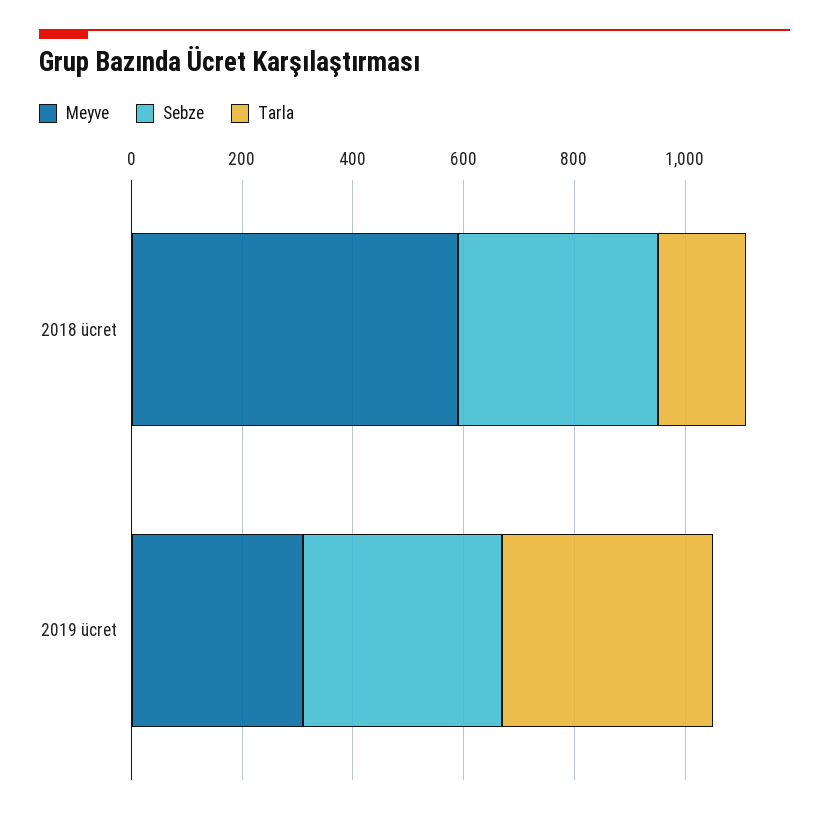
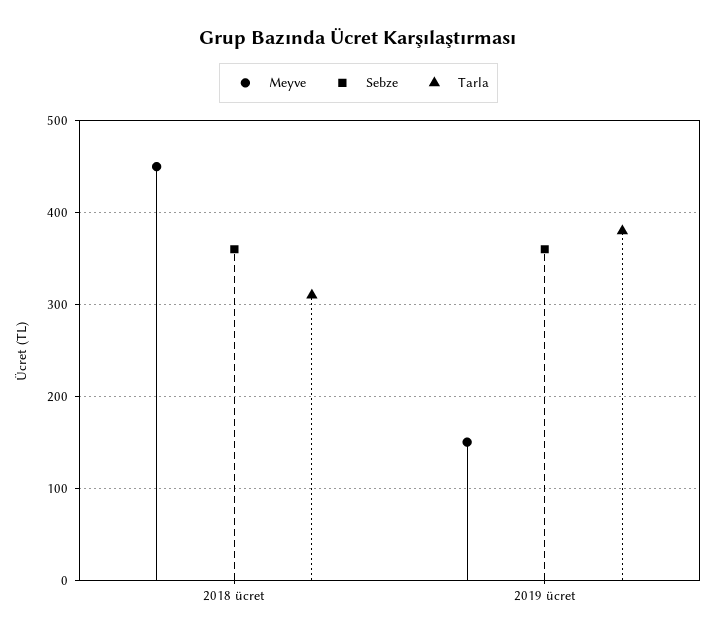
Meyve, 2018 ücret: 600 -> 450
Tarla, 2018 ücret: 150 -> 310
Meyve, 2019 ücret: 300 -> 150

